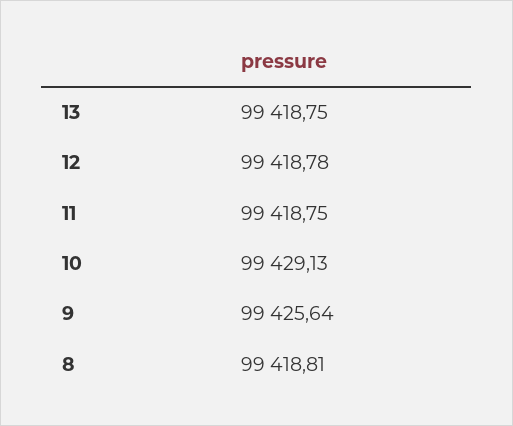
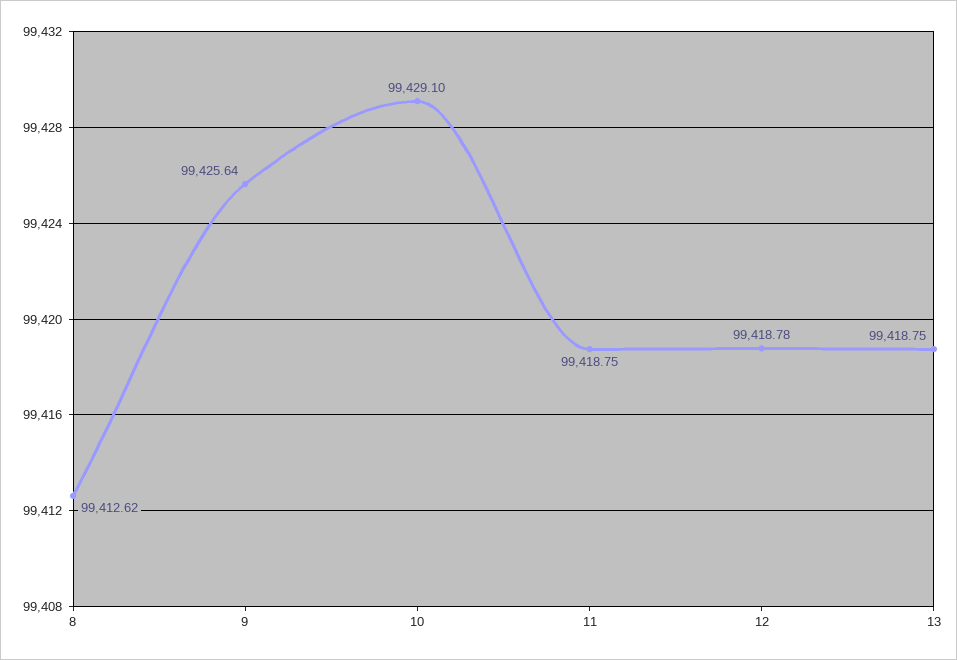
10: 99429.13 -> 99429.1
8: 99418.81 -> 99412.62

